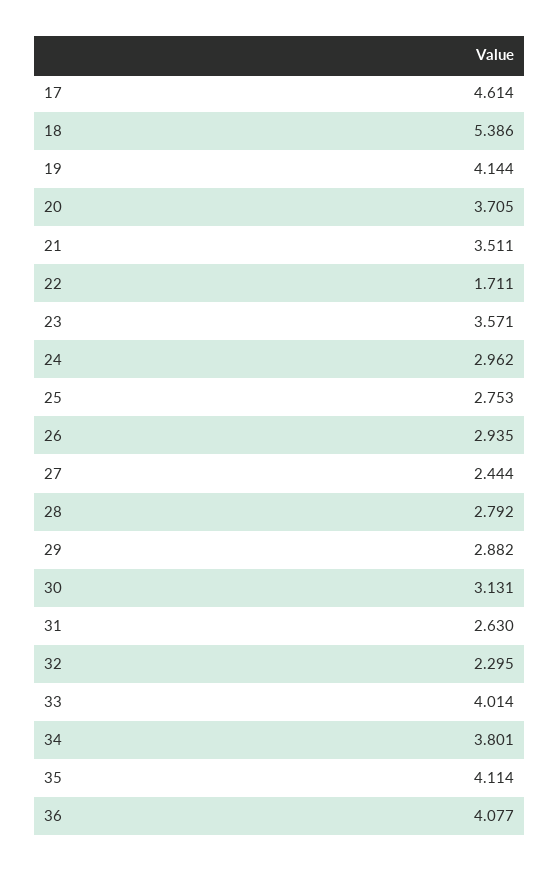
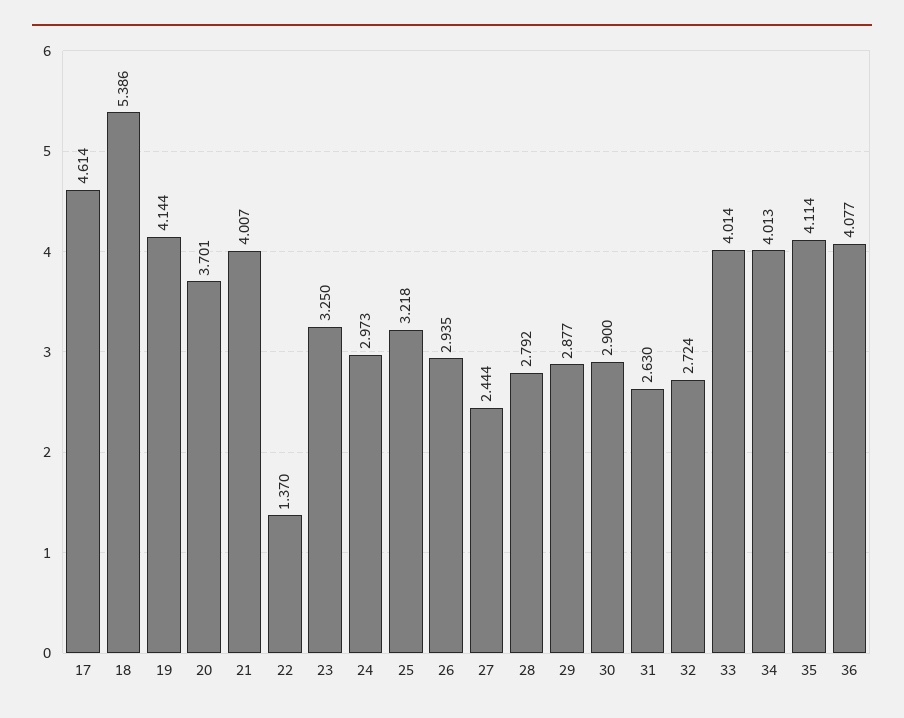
20: 3.705 -> 3.701
21: 3.511 -> 4.007
22: 1.711 -> 1.37
23: 3.571 -> 3.25
24: 2.962 -> 2.973
25: 2.753 -> 3.218
29: 2.882 -> 2.877
30: 3.131 -> 2.9
32: 2.295 -> 2.724
34: 3.801 -> 4.013

